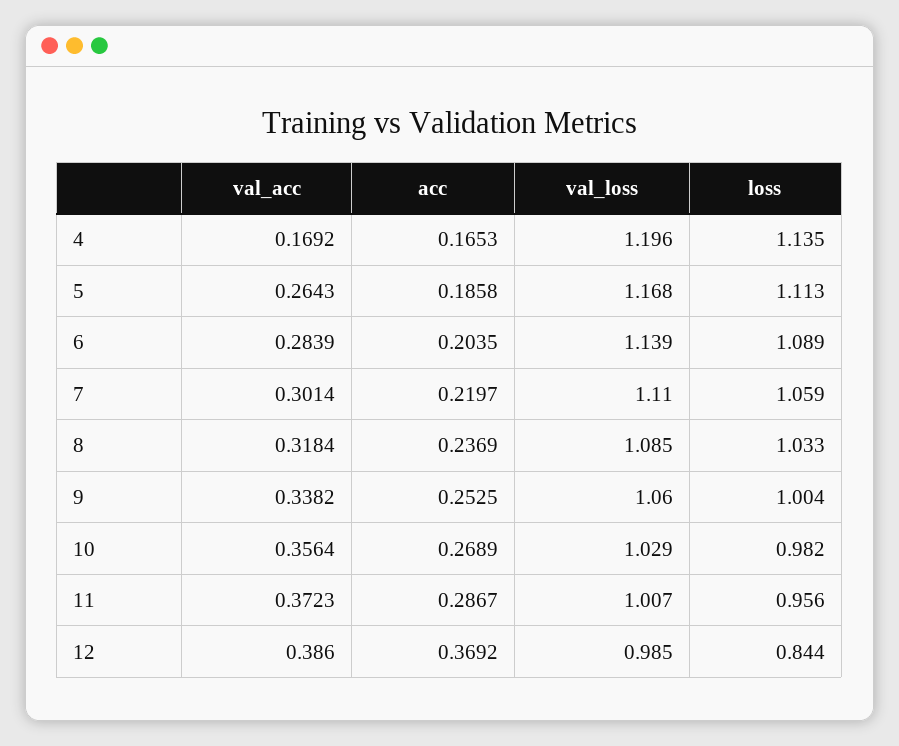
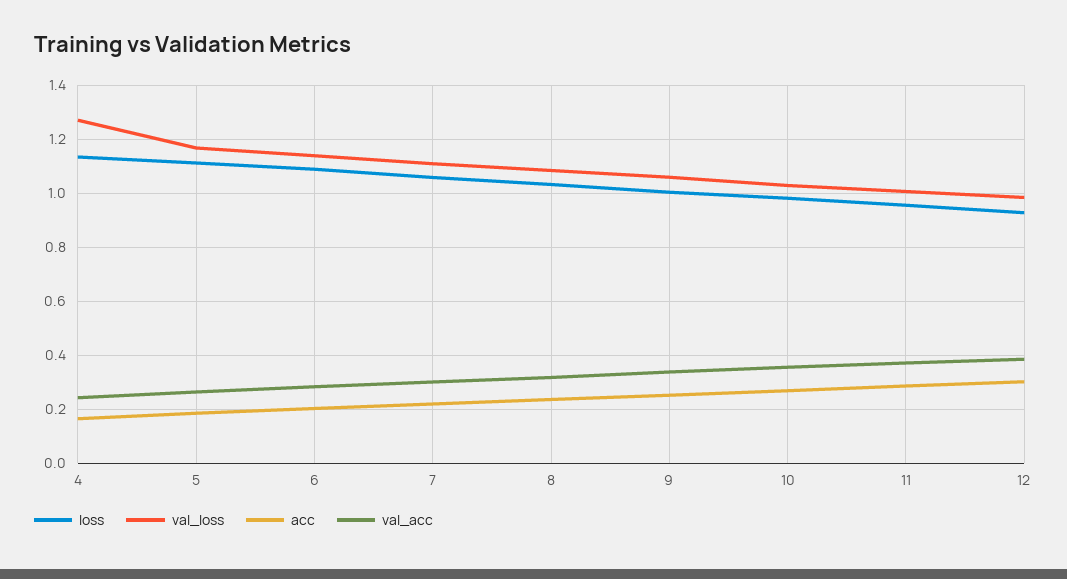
val_acc, 4: 0.1692 -> 0.25
val_loss, 4: 1.196 -> 1.275
acc, 12: 0.3692 -> 0.3
loss, 12: 0.844 -> 0.925

